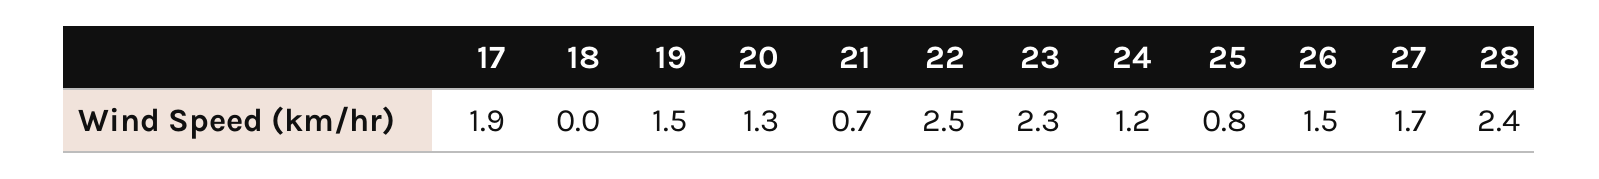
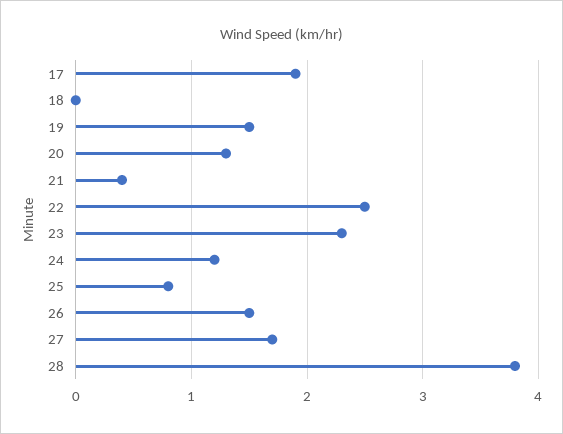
21: 0.7 -> 0.4
28: 2.4 -> 3.8

